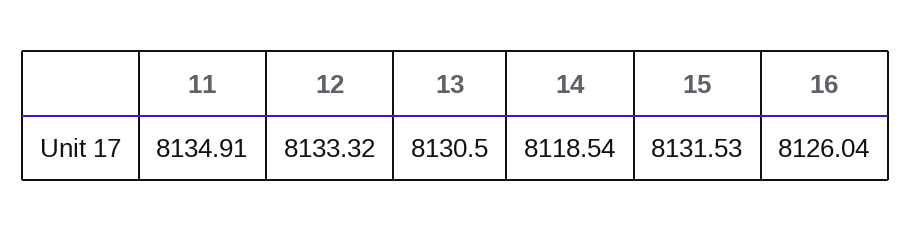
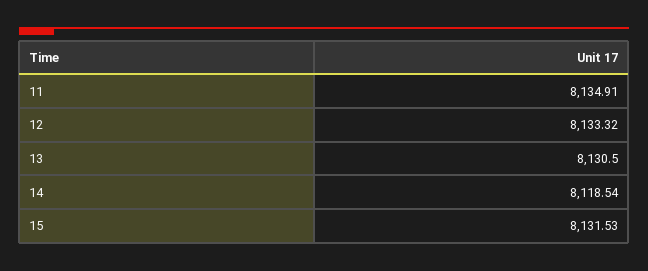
16: 8126.04 -> none

